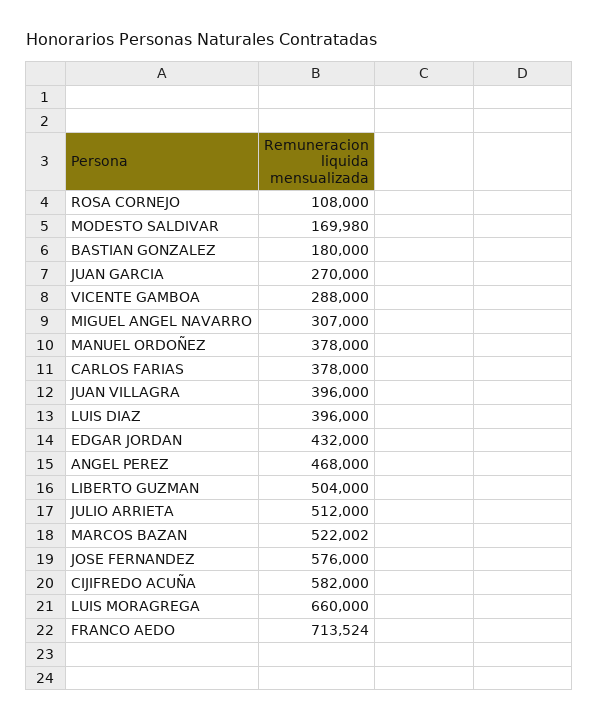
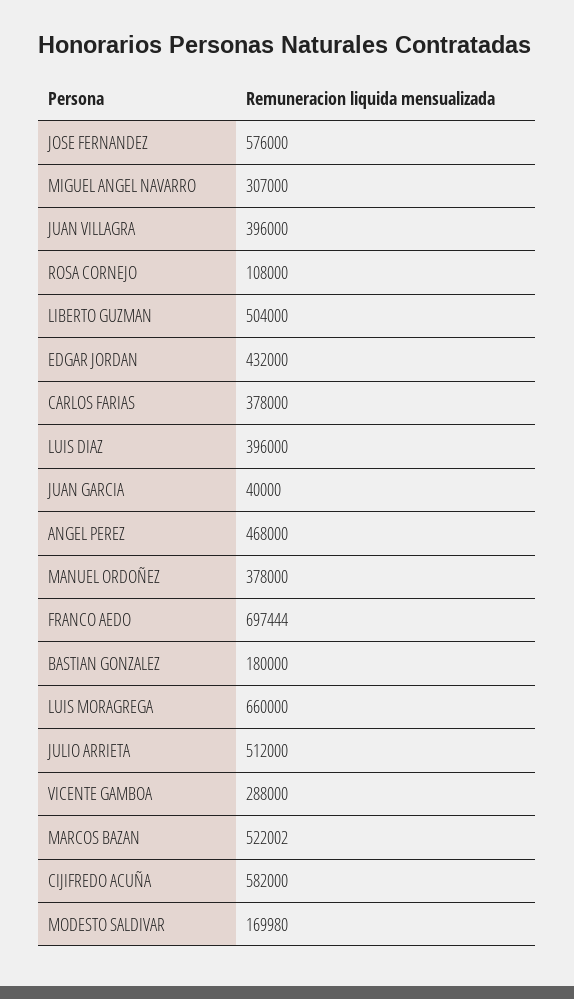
JUAN GARCIA: 270000 -> 40000
FRANCO AEDO: 713524 -> 697444

